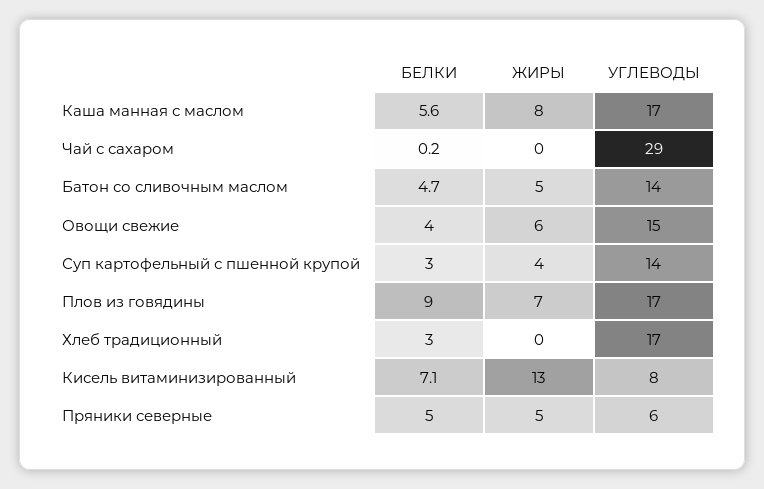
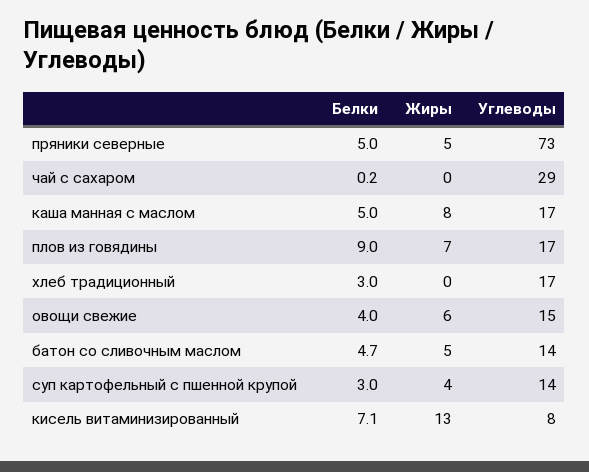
БЕЛКИ, Каша манная с маслом: 5.6 -> 5
УГЛЕВОДЫ, Пряники северные: 6 -> 73

